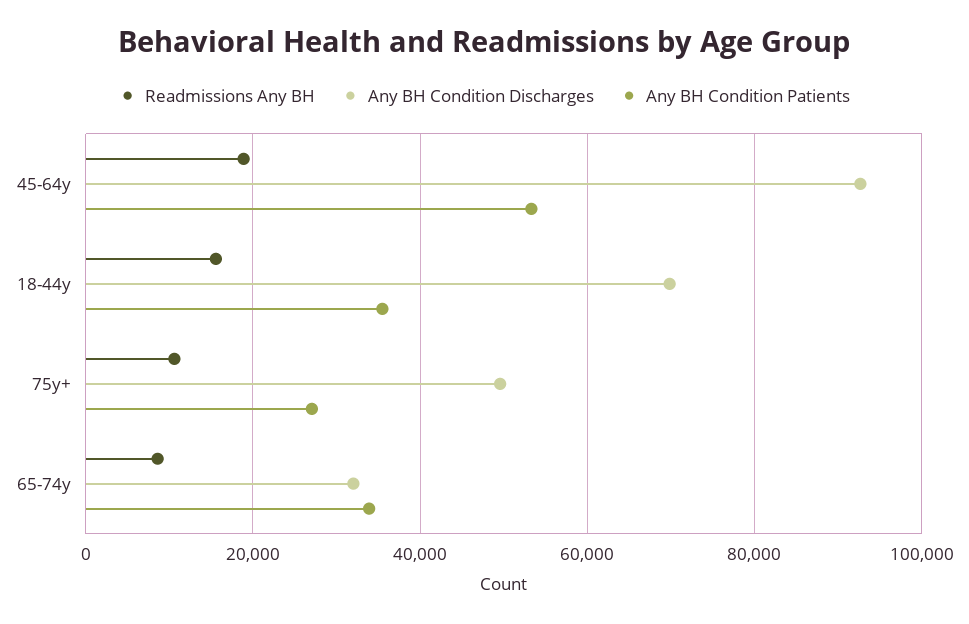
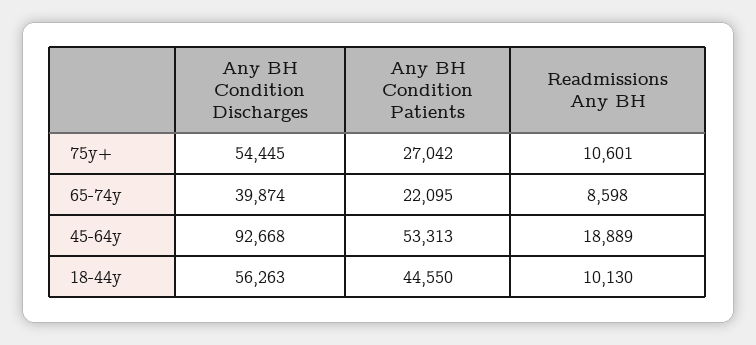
Readmissions Any BH, 18-44y: 16000 -> 10130
Any BH Condition Discharges, 18-44y: 70000 -> 56263
Any BH Condition Patients, 18-44y: 36000 -> 44550
Any BH Condition Discharges, 75y+: 50000 -> 54445
Any BH Condition Discharges, 65-74y: 32000 -> 39874
Any BH Condition Patients, 65-74y: 34000 -> 22095

